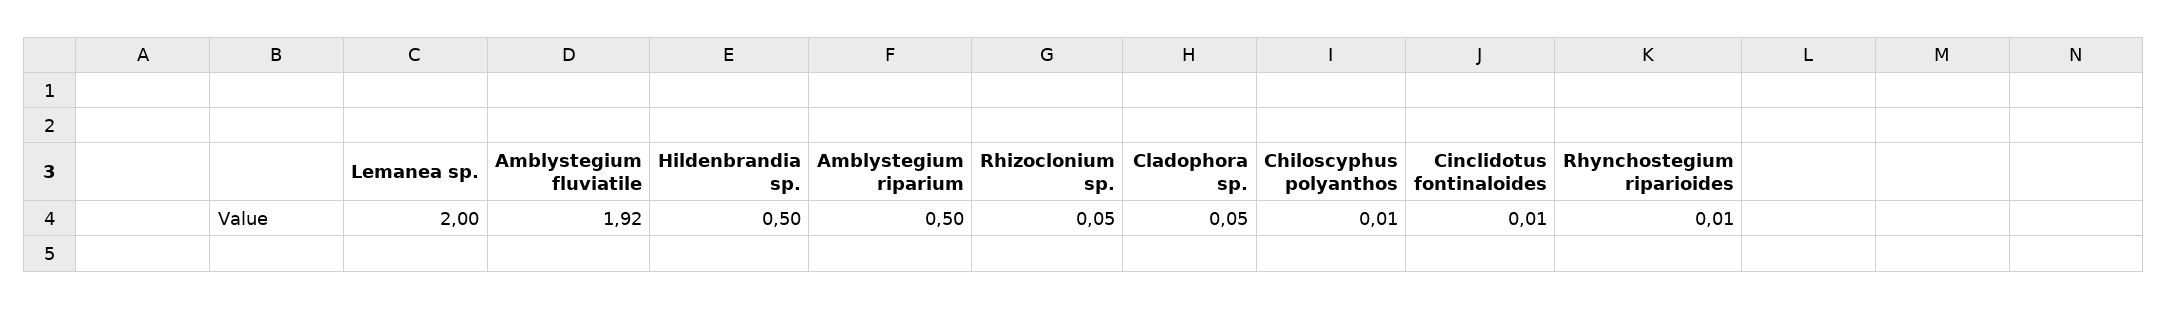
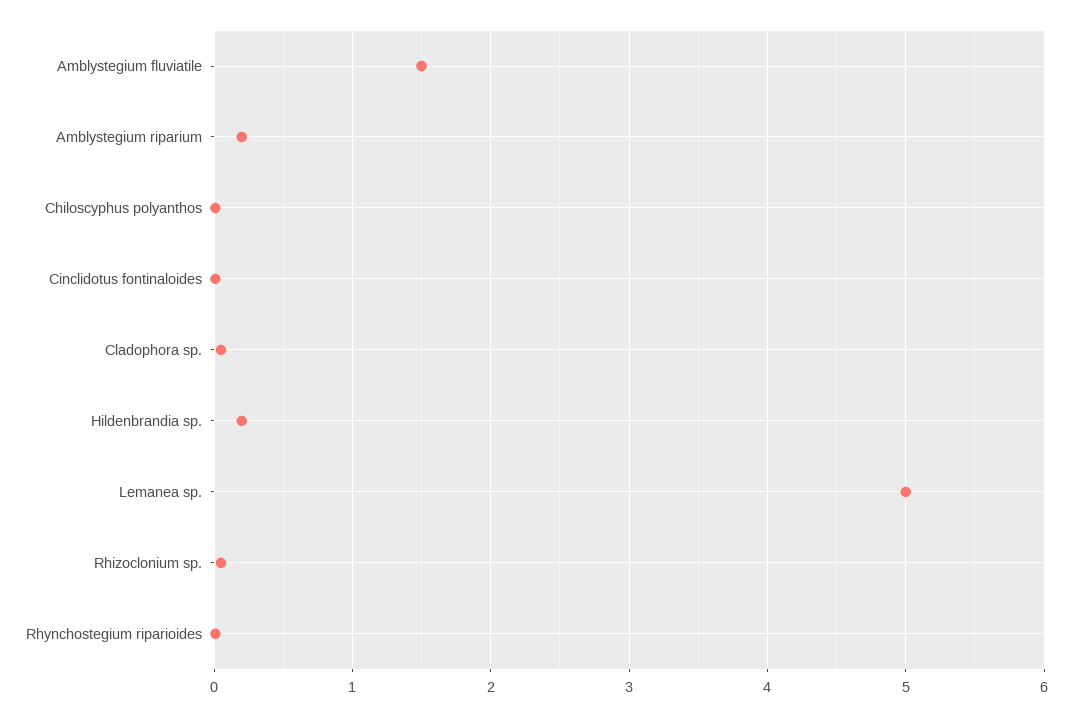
Lemanea sp.: 2 -> 5
Amblystegium fluviatile: 1.92 -> 1.5
Hildenbrandia sp.: 0.5 -> 0.2
Amblystegium riparium: 0.5 -> 0.2

